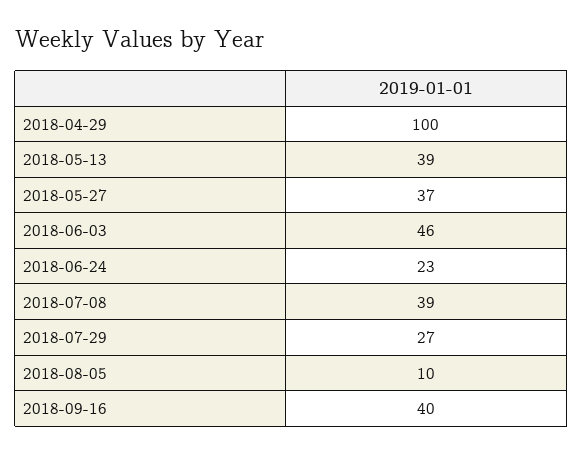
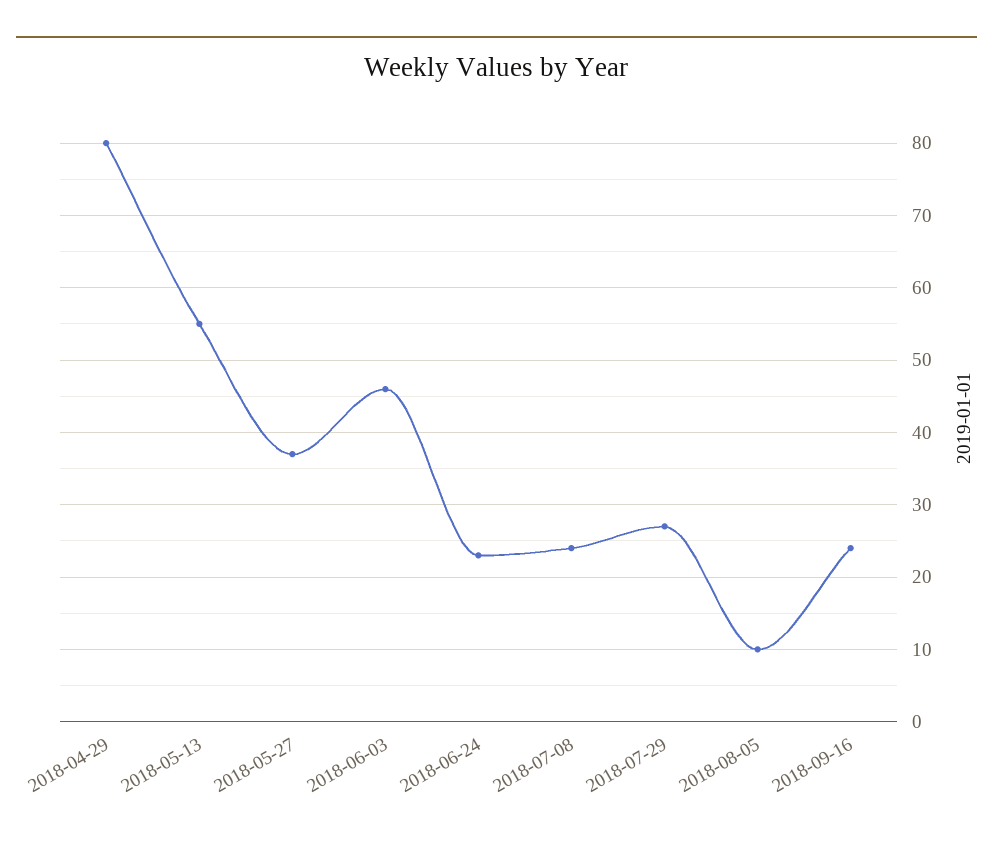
2018-04-29: 100 -> 80
2018-05-13: 39 -> 55
2018-07-08: 39 -> 24
2018-09-16: 40 -> 24

